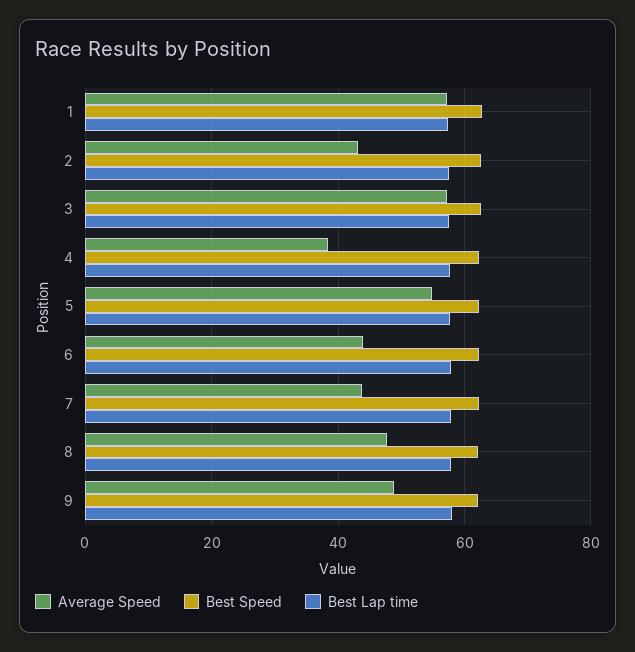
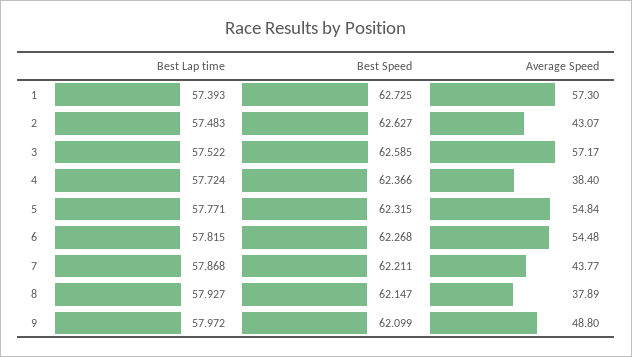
Average Speed, 6: 44 -> 54.48
Average Speed, 8: 48 -> 37.89

